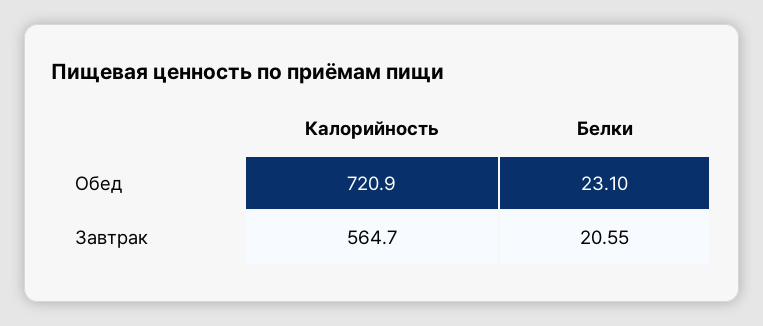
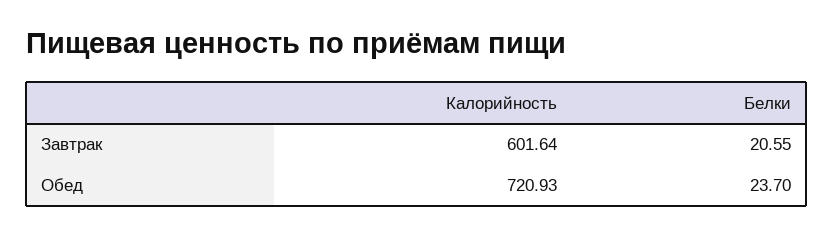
Белки, Обед: 23.1 -> 23.7
Калорийность, Завтрак: 564.7 -> 601.64

